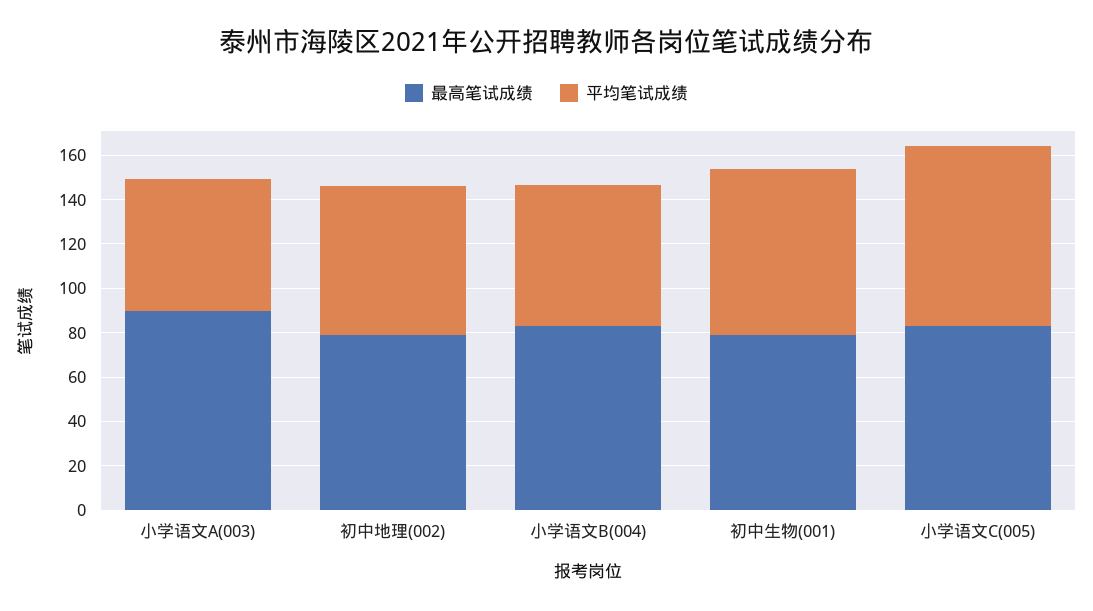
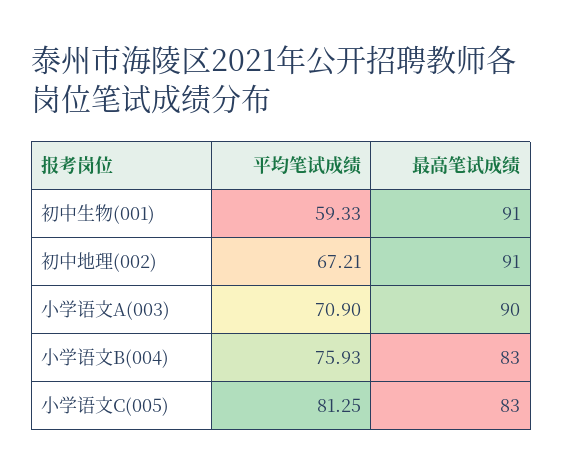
平均笔试成绩, 小学语文A(003): 60 -> 70.9
最高笔试成绩, 初中地理(002): 80 -> 91
平均笔试成绩, 小学语文B(004): 65 -> 75.93
最高笔试成绩, 初中生物(001): 80 -> 91
平均笔试成绩, 初中生物(001): 75 -> 59.33

